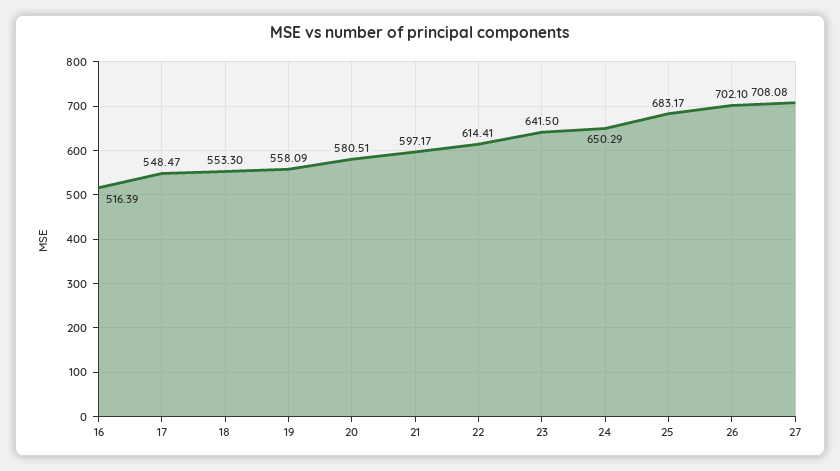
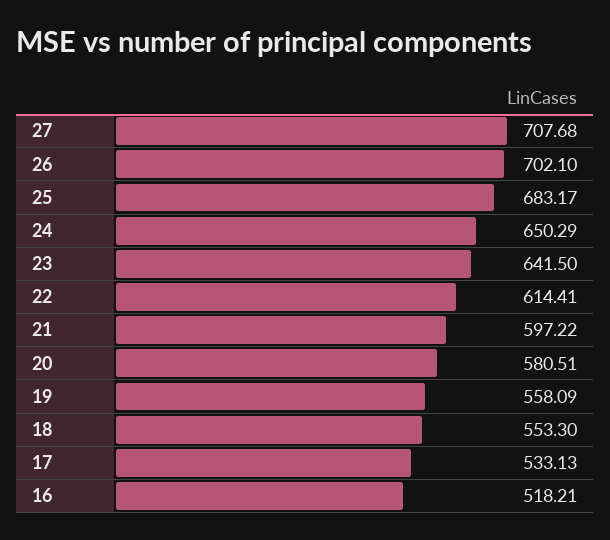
16: 516.39 -> 518.21
17: 548.47 -> 533.13
21: 597.17 -> 597.22
27: 708.08 -> 707.68

